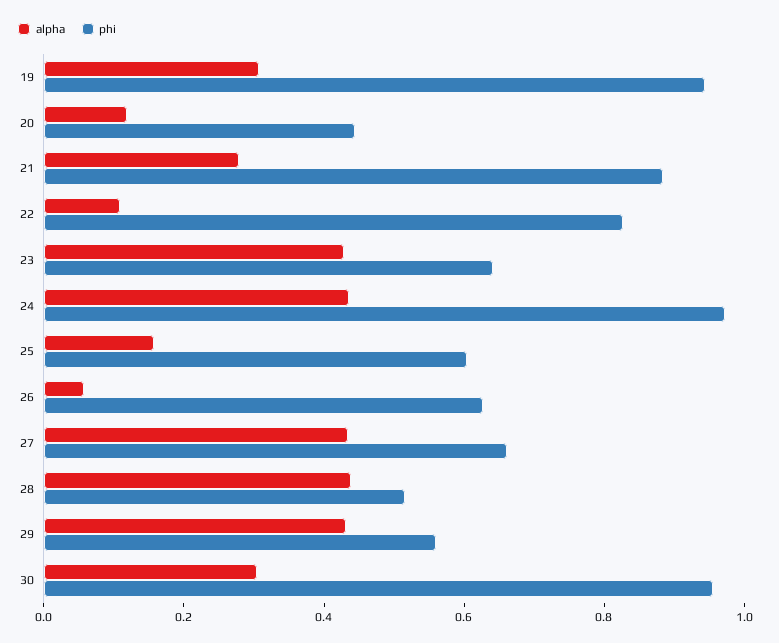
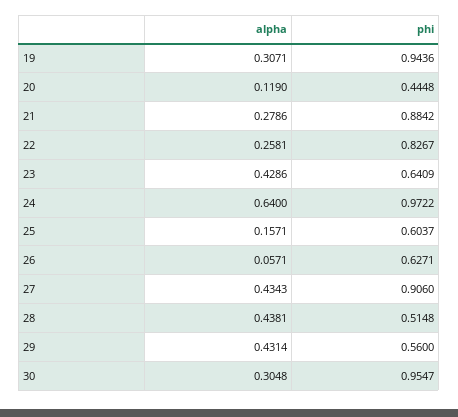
alpha, 22: 0.1 -> 0.2581
alpha, 24: 0.45 -> 0.64
phi, 27: 0.65 -> 0.906

